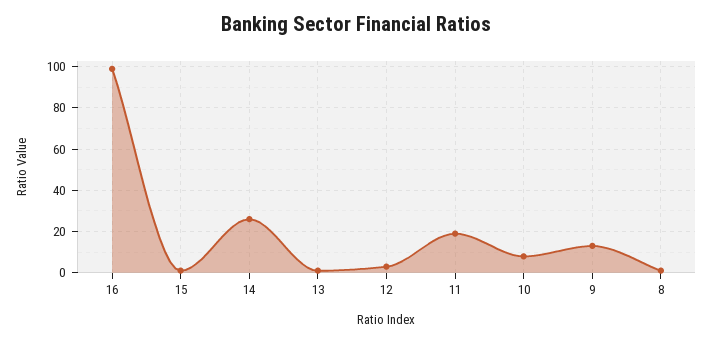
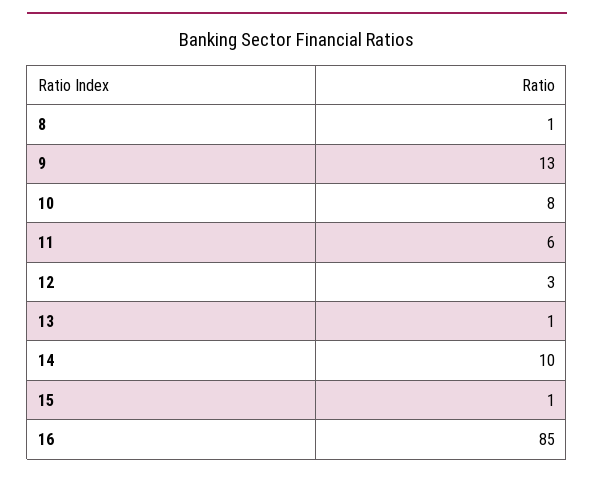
16: 100 -> 85
14: 25 -> 10
11: 20 -> 6

